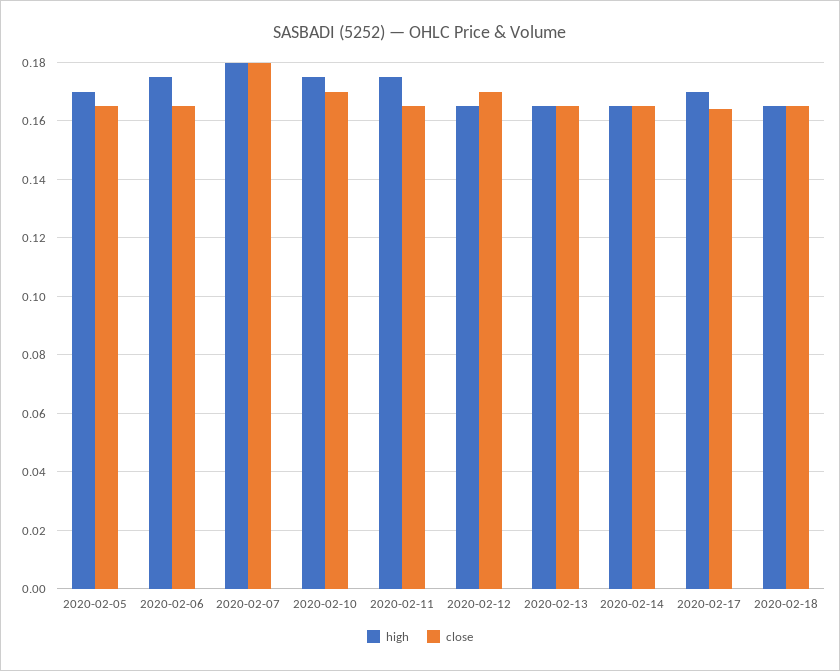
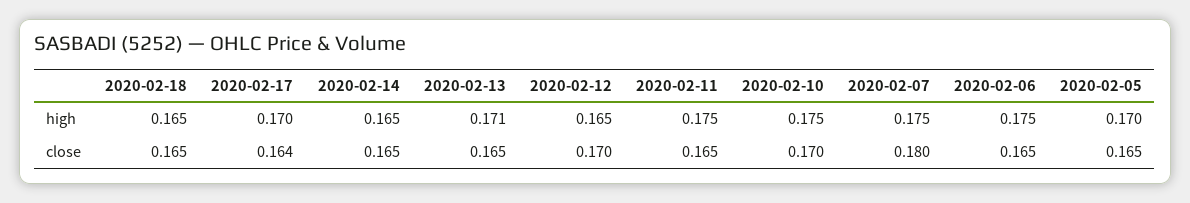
high, 2020-02-07: 0.18 -> 0.175
high, 2020-02-13: 0.165 -> 0.171

